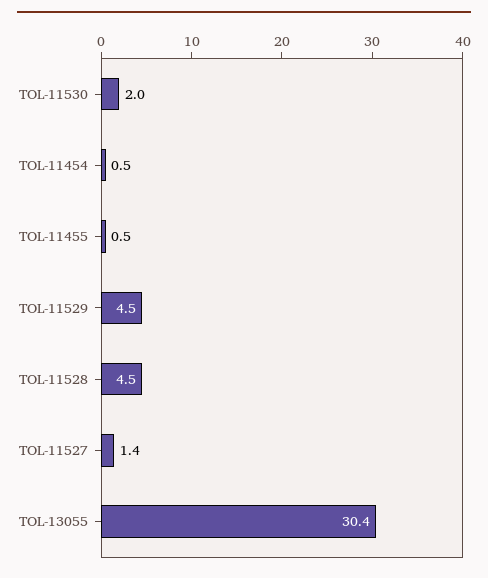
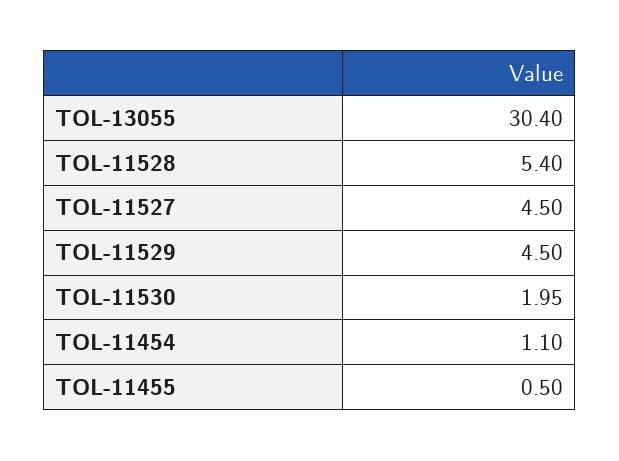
TOL-11454: 0.5 -> 1.1
TOL-11528: 4.5 -> 5.4
TOL-11527: 1.4 -> 4.5

